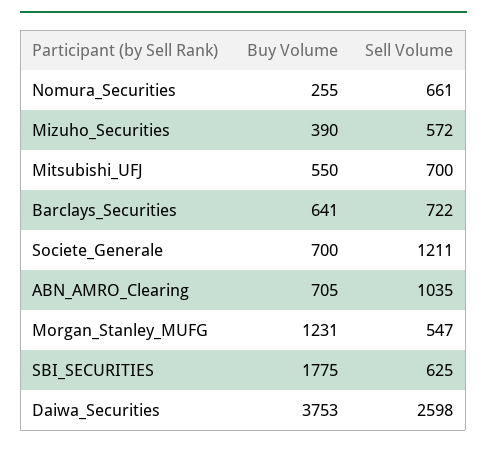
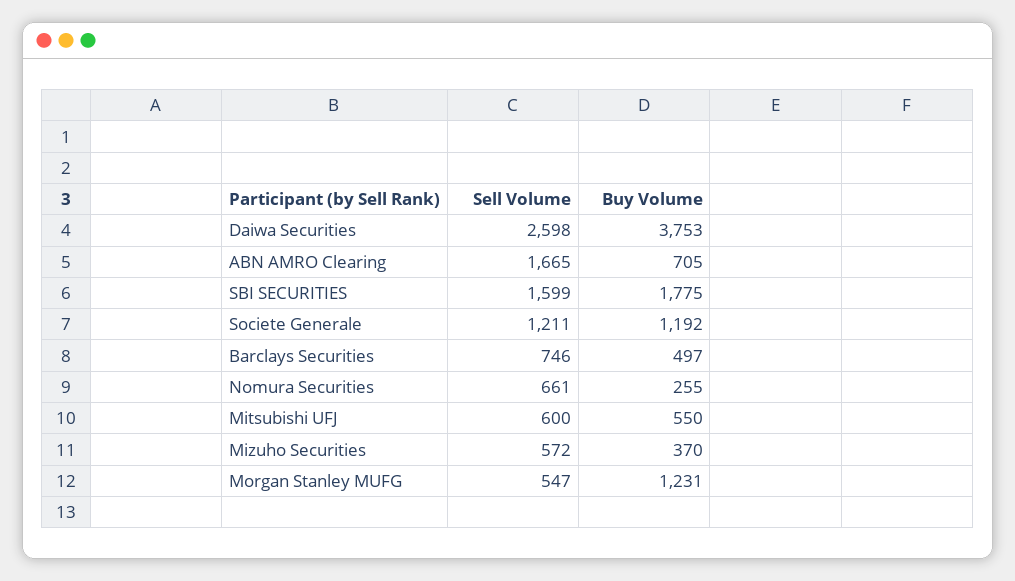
Buy Volume, Mizuho_Securities: 390 -> 370
Sell Volume, Mitsubishi_UFJ: 700 -> 600
Buy Volume, Barclays_Securities: 641 -> 497
Sell Volume, Barclays_Securities: 722 -> 746
Buy Volume, Societe_Generale: 700 -> 1192
Sell Volume, ABN_AMRO_Clearing: 1035 -> 1665
Sell Volume, SBI_SECURITIES: 625 -> 1599

